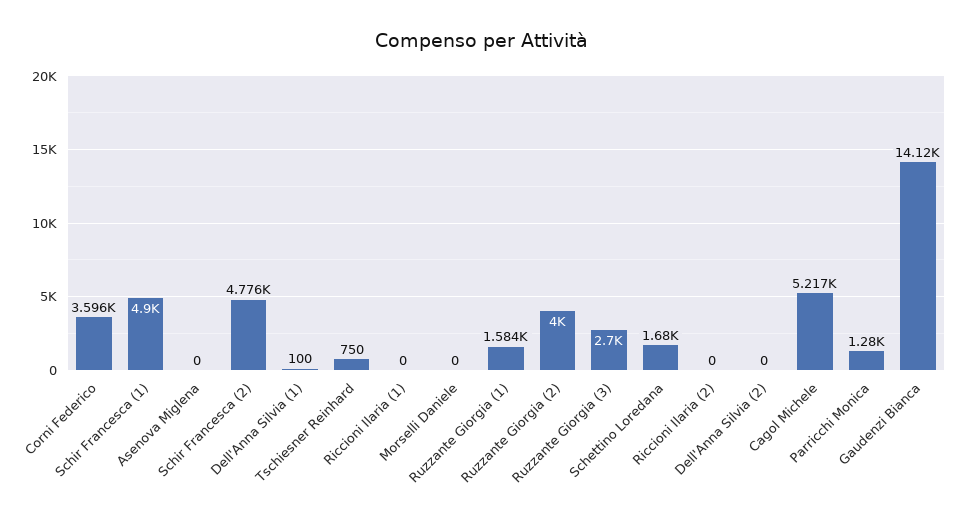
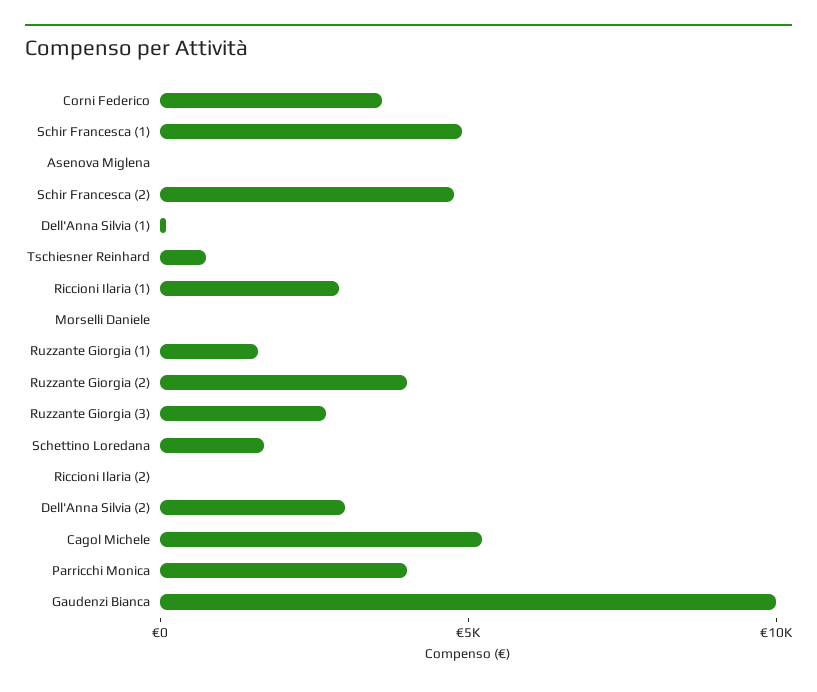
Riccioni Ilaria (1): 0 -> 3000
Dell'Anna Silvia (2): 0 -> 3000
Parricchi Monica: 1280 -> 4000
Gaudenzi Bianca: 14120 -> 10000

